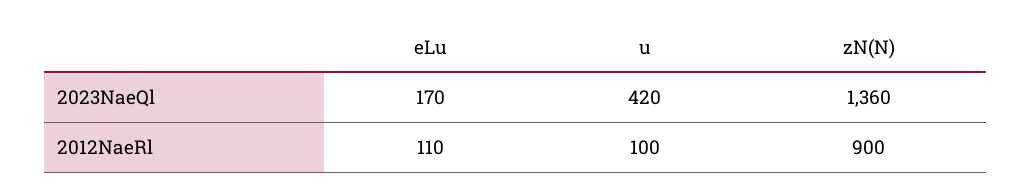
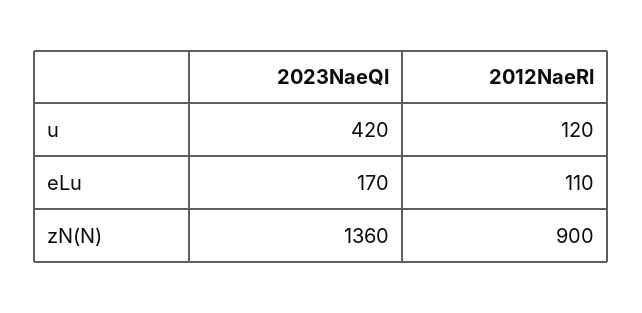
u, 2012NaeRl: 100 -> 120

